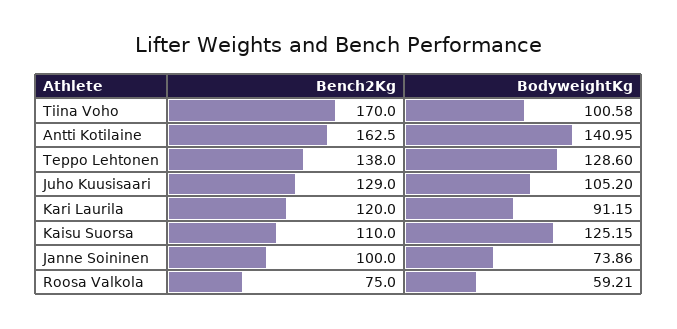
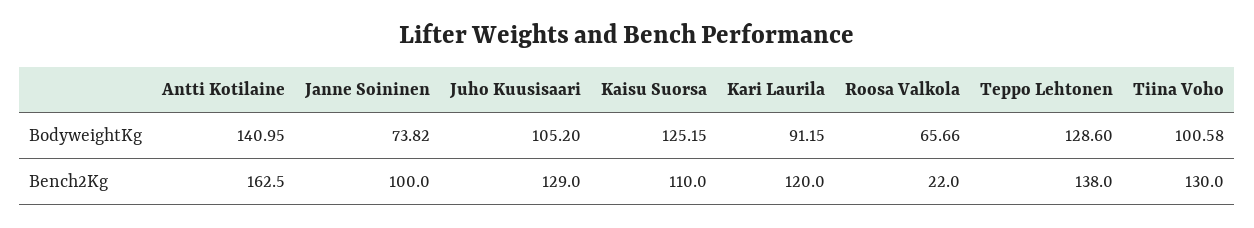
Bench2Kg, Tiina Voho: 170 -> 130
BodyweightKg, Janne Soininen: 73.86 -> 73.82
Bench2Kg, Roosa Valkola: 75 -> 22
BodyweightKg, Roosa Valkola: 59.21 -> 65.66

